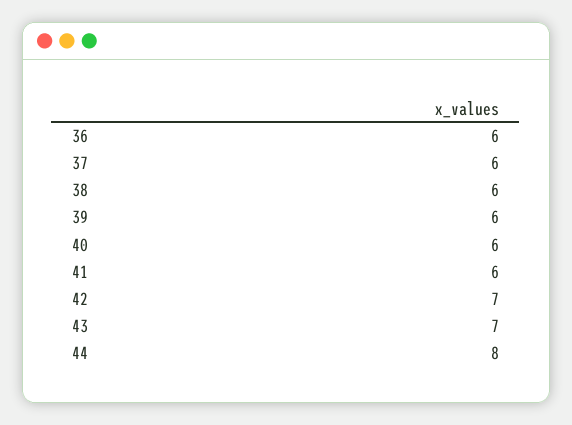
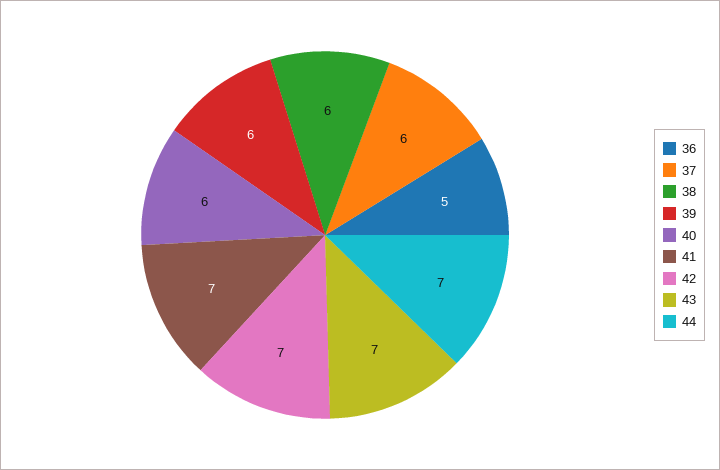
36: 6 -> 5
41: 6 -> 7
44: 8 -> 7

